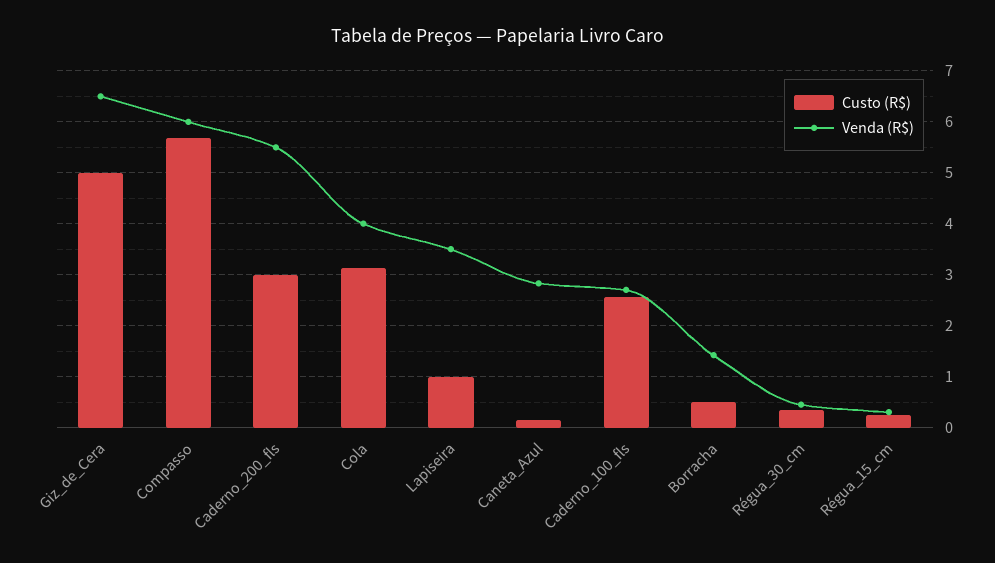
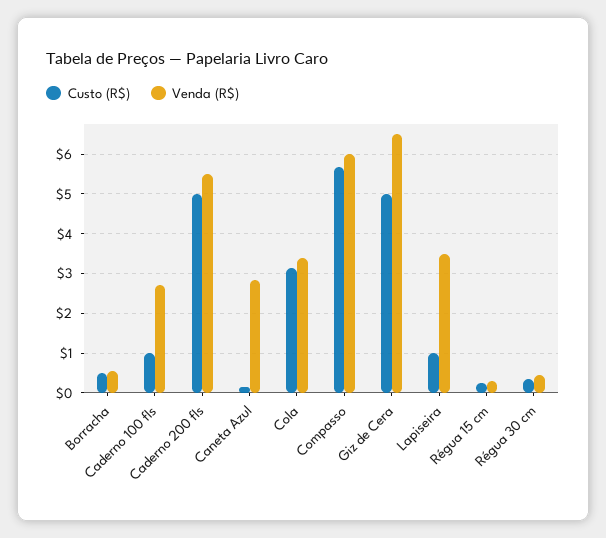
Custo (R$), Caderno_200_fls: 3 -> 5
Venda (R$), Cola: 4 -> 3.4
Custo (R$), Caderno_100_fls: 2.6 -> 1
Venda (R$), Borracha: 1.4 -> 0.6

